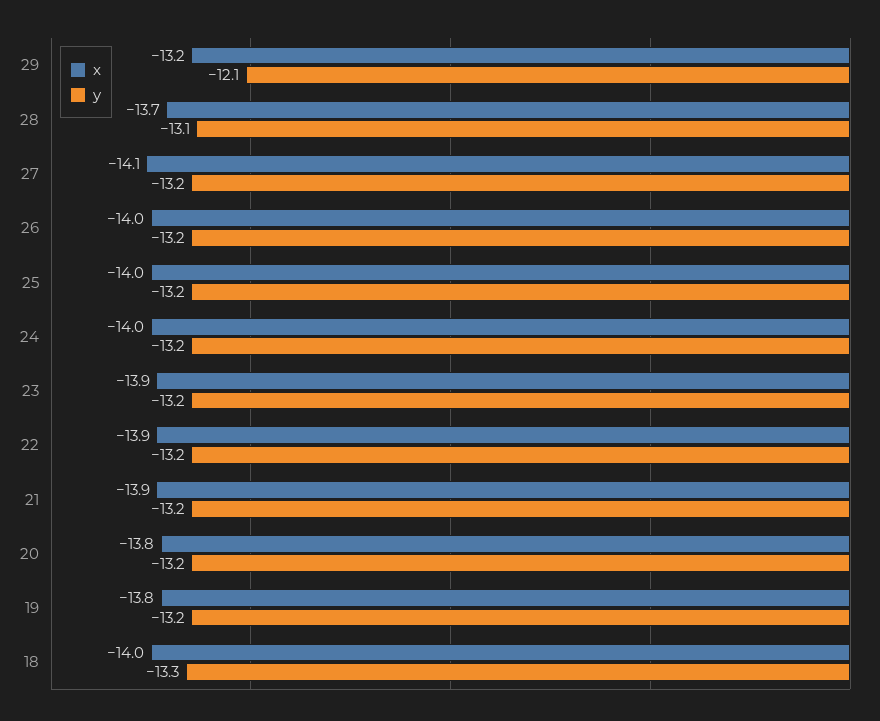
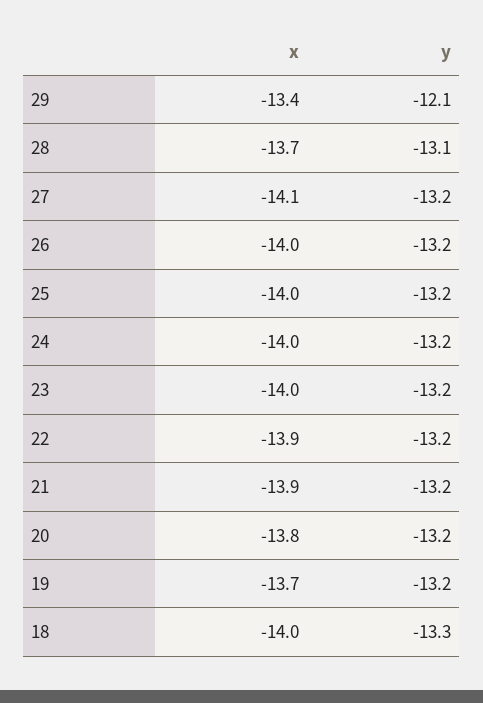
x, 29: -13.2 -> -13.4
x, 23: -13.9 -> -14
x, 19: -13.8 -> -13.7

